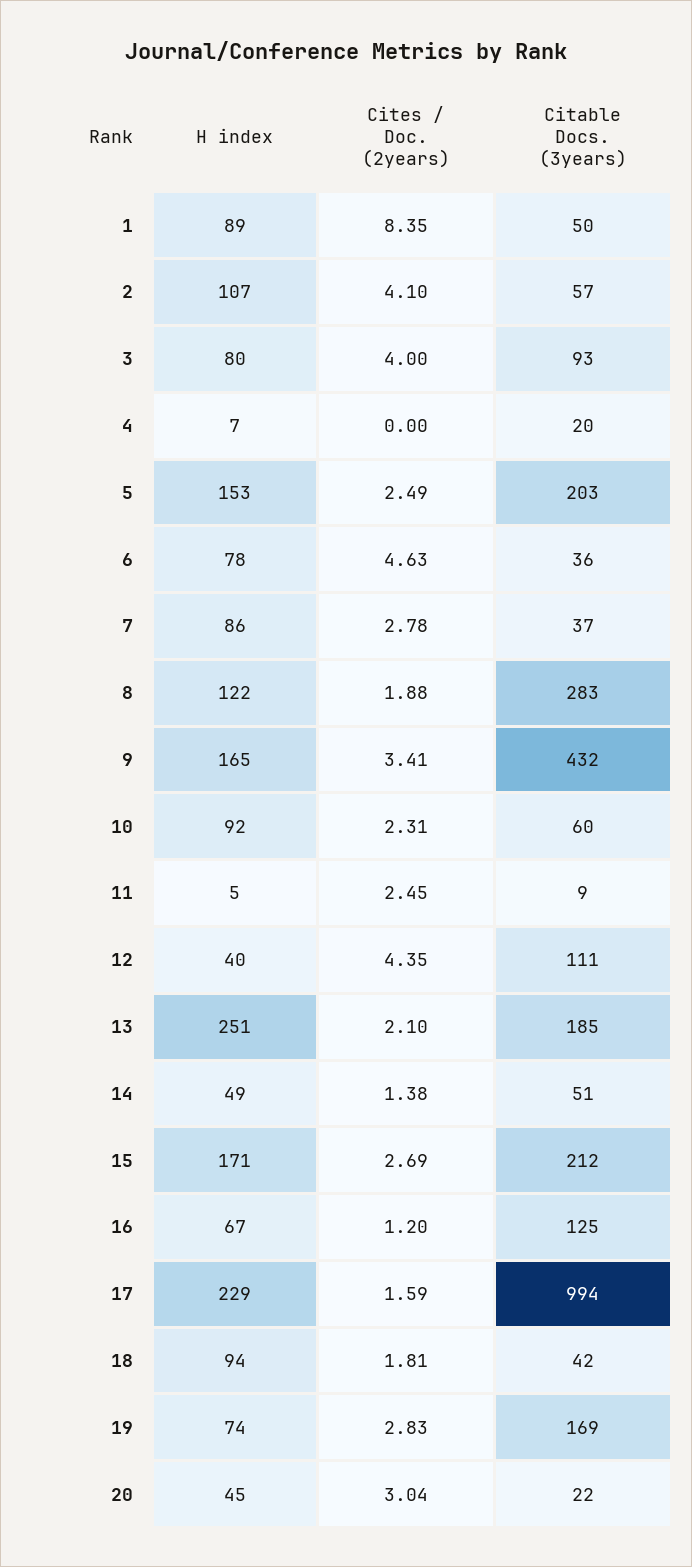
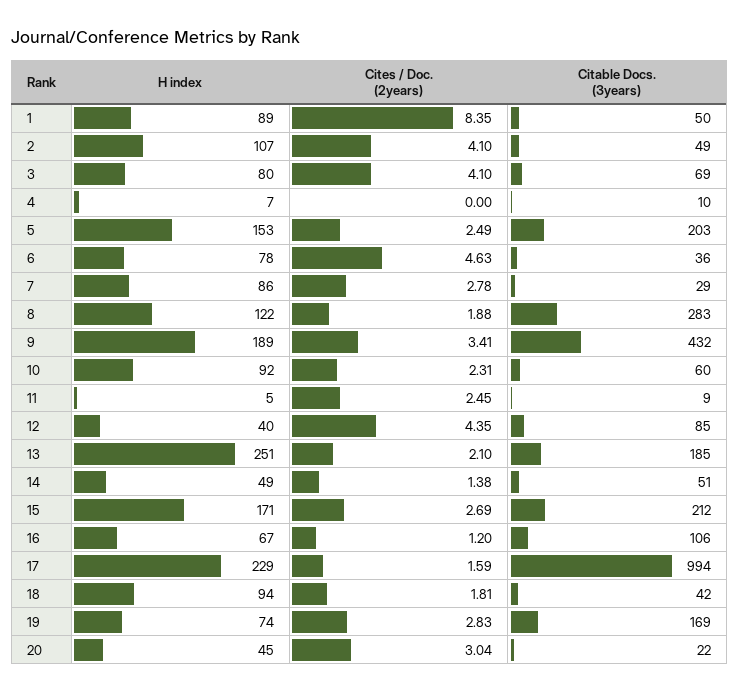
Citable Docs. (3years), 2: 57 -> 49
Cites / Doc. (2years), 3: 4 -> 4.1
Citable Docs. (3years), 3: 93 -> 69
Citable Docs. (3years), 4: 20 -> 10
Citable Docs. (3years), 7: 37 -> 29
H index, 9: 165 -> 189
Citable Docs. (3years), 12: 111 -> 85
Citable Docs. (3years), 16: 125 -> 106

